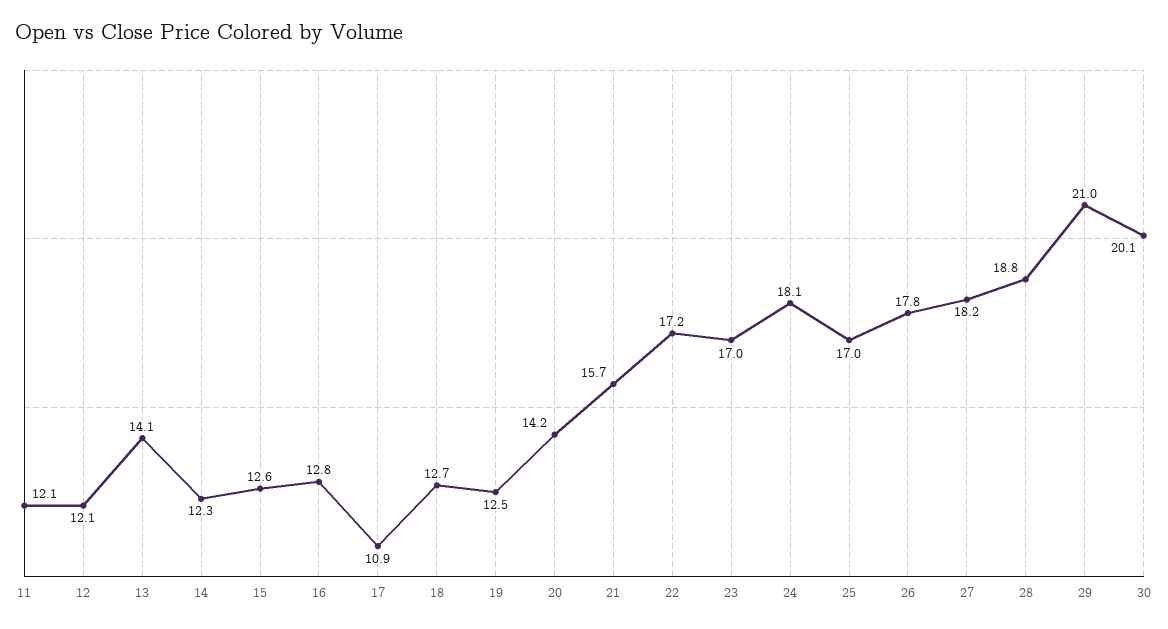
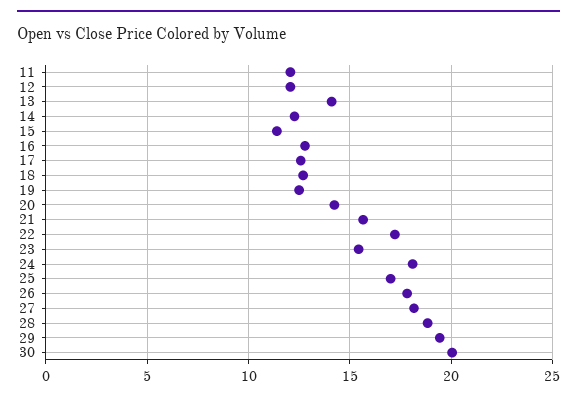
15: 12.6 -> 11.5
17: 10.9 -> 12.5
23: 17 -> 15.5
29: 21 -> 19.5

